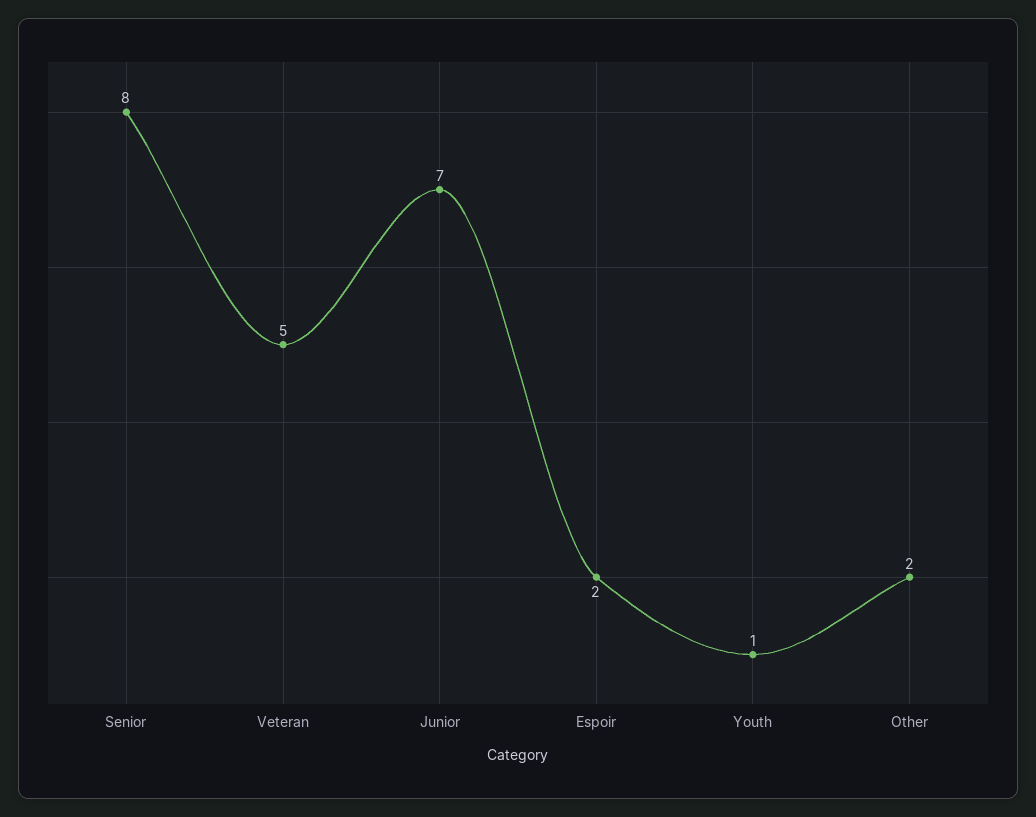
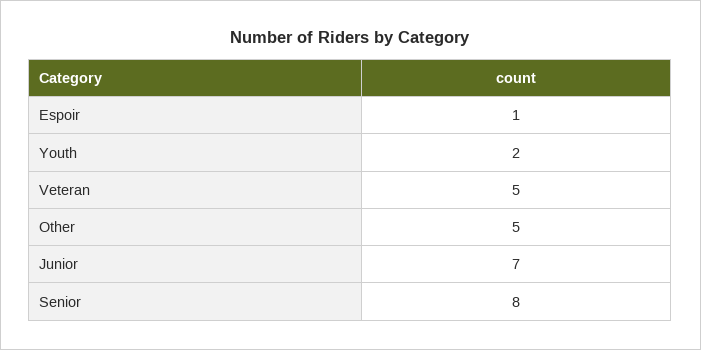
Espoir: 2 -> 1
Youth: 1 -> 2
Other: 2 -> 5

